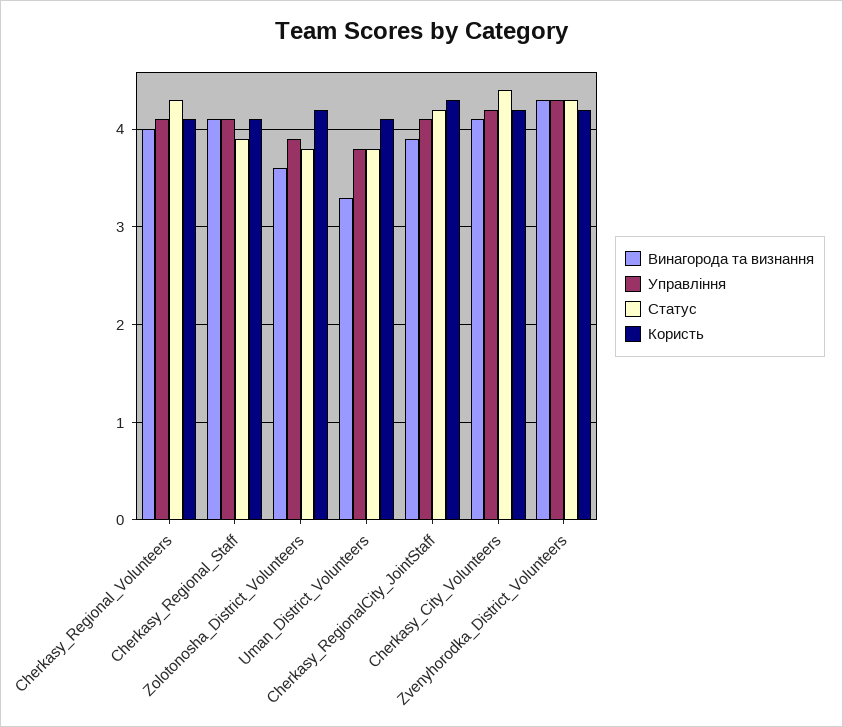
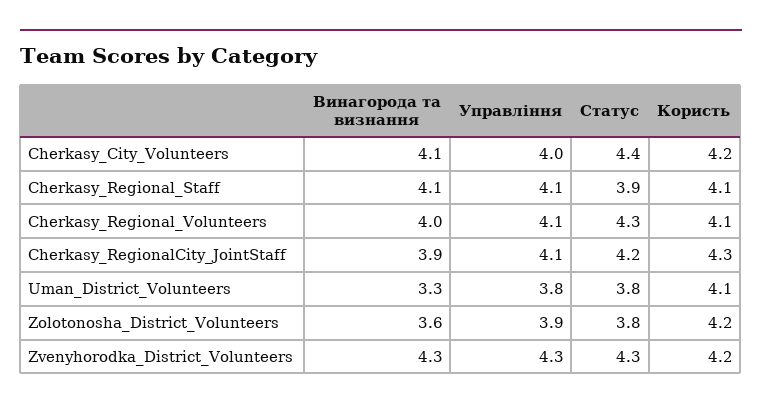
Управління, Cherkasy_City_Volunteers: 4.2 -> 4

